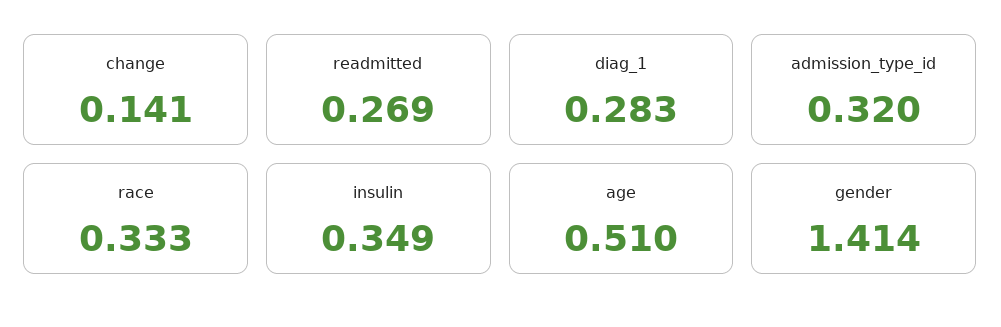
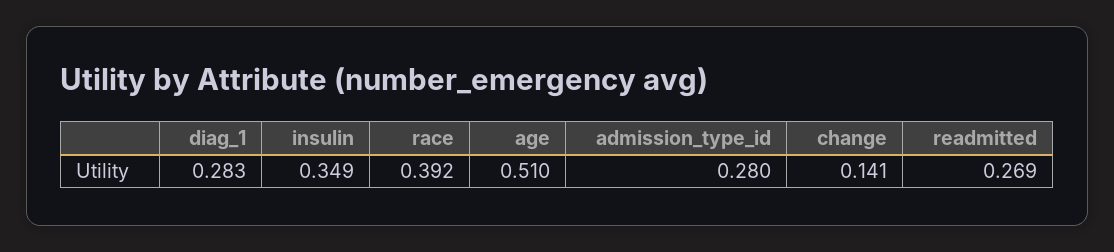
admission_type_id: 0.32 -> 0.28
race: 0.333 -> 0.392
gender: 1.414 -> none

